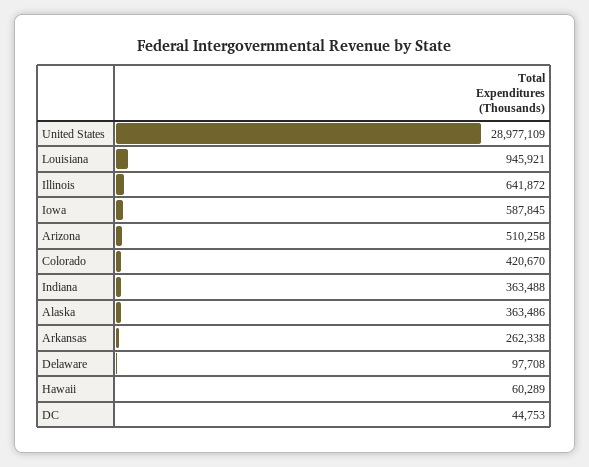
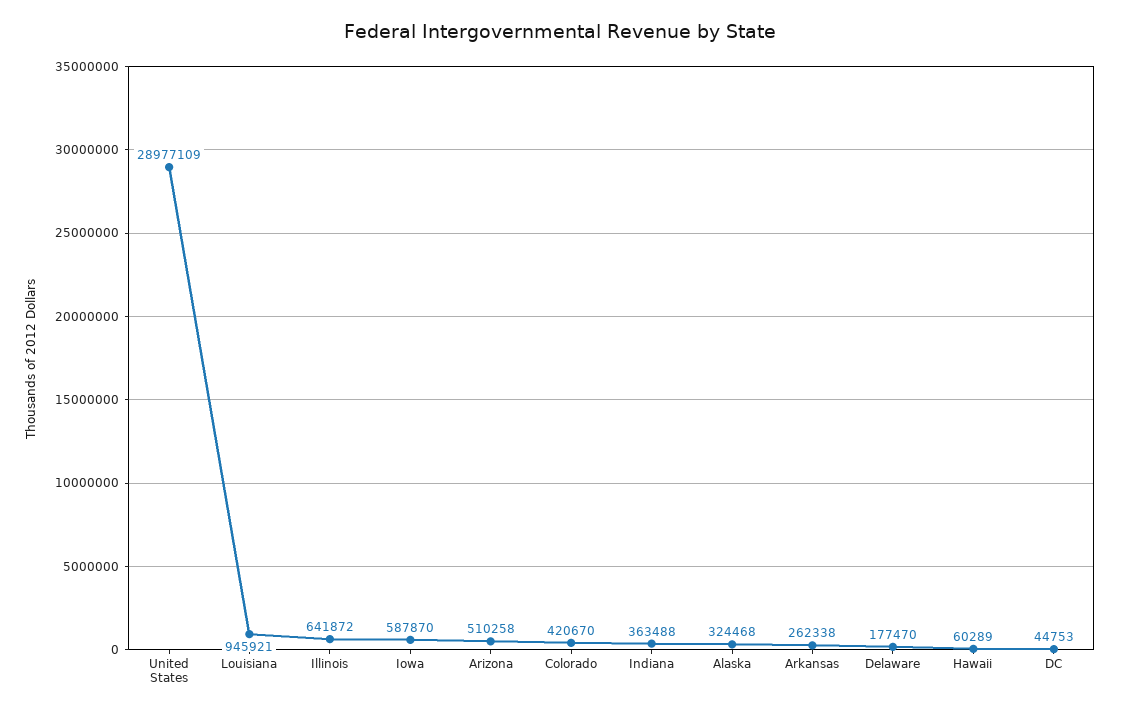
Iowa: 587845 -> 587870
Alaska: 363486 -> 324468
Delaware: 97708 -> 177470

